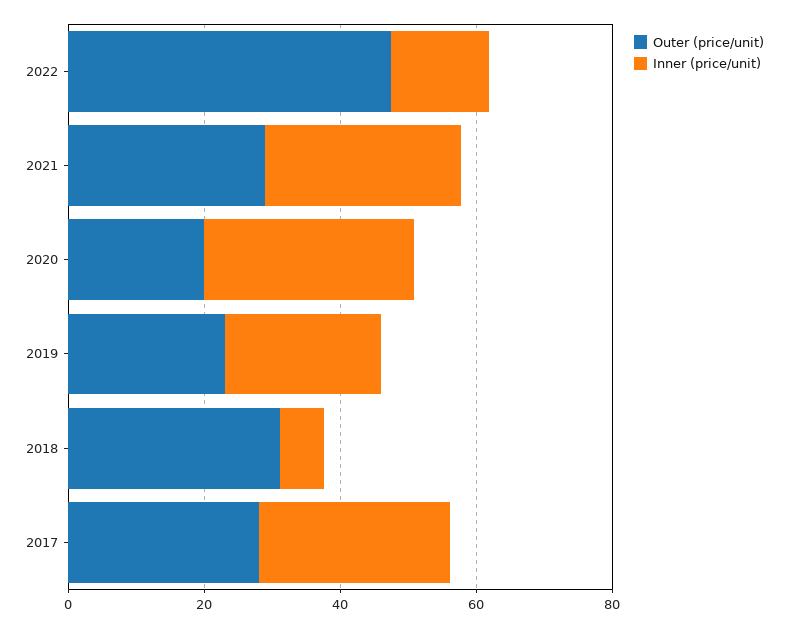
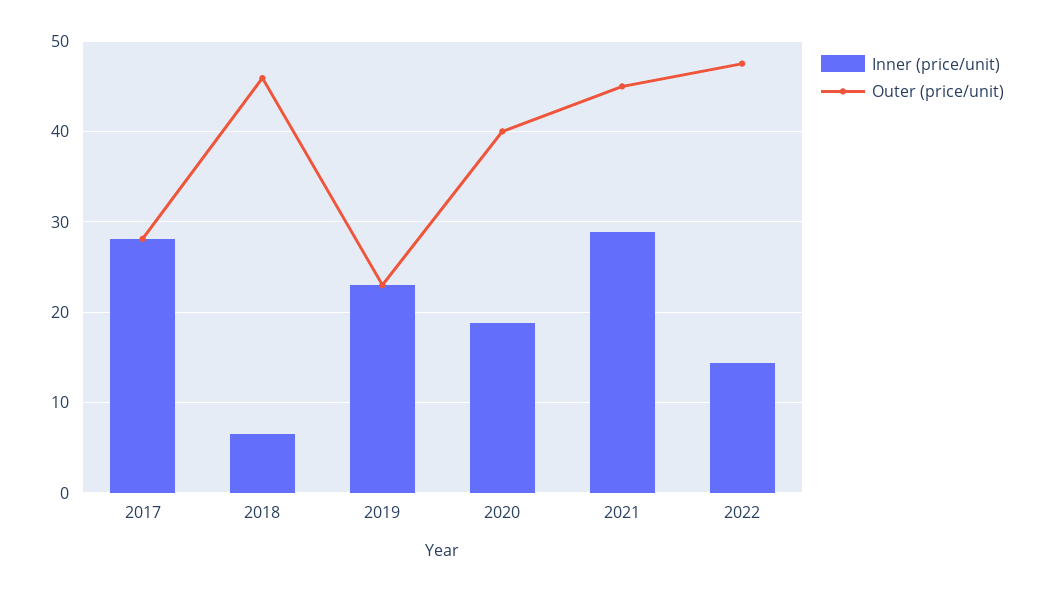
Outer (price/unit), 2021: 30 -> 45
Outer (price/unit), 2020: 20 -> 40
Inner (price/unit), 2020: 30 -> 19
Outer (price/unit), 2018: 30 -> 46

